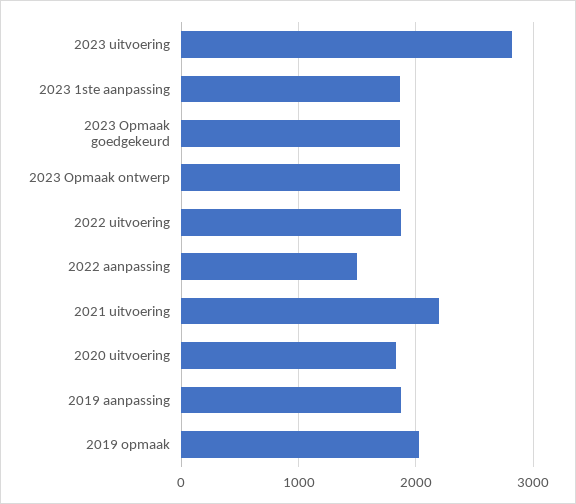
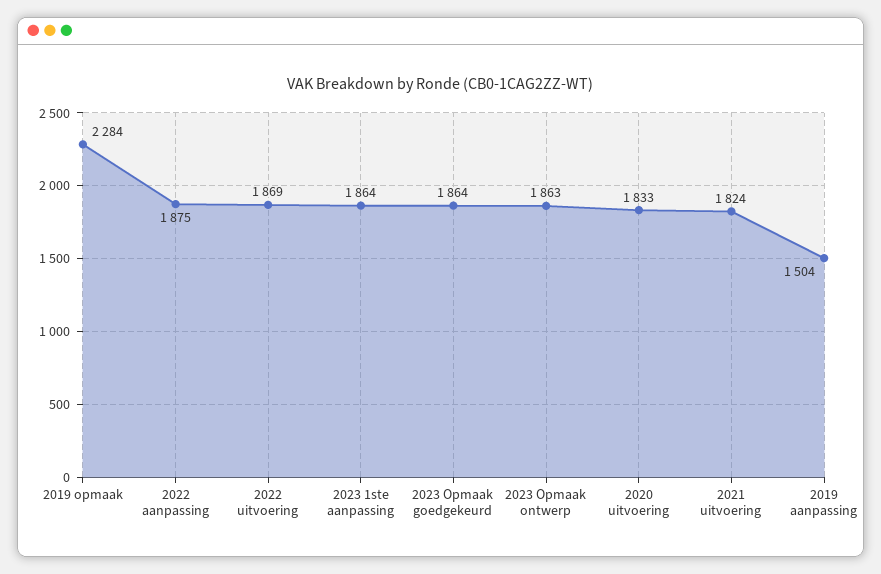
2023 uitvoering: 2800 -> none
2022 aanpassing: 1500 -> 1875
2021 uitvoering: 2200 -> 1824
2019 aanpassing: 1900 -> 1504
2019 opmaak: 2000 -> 2284

